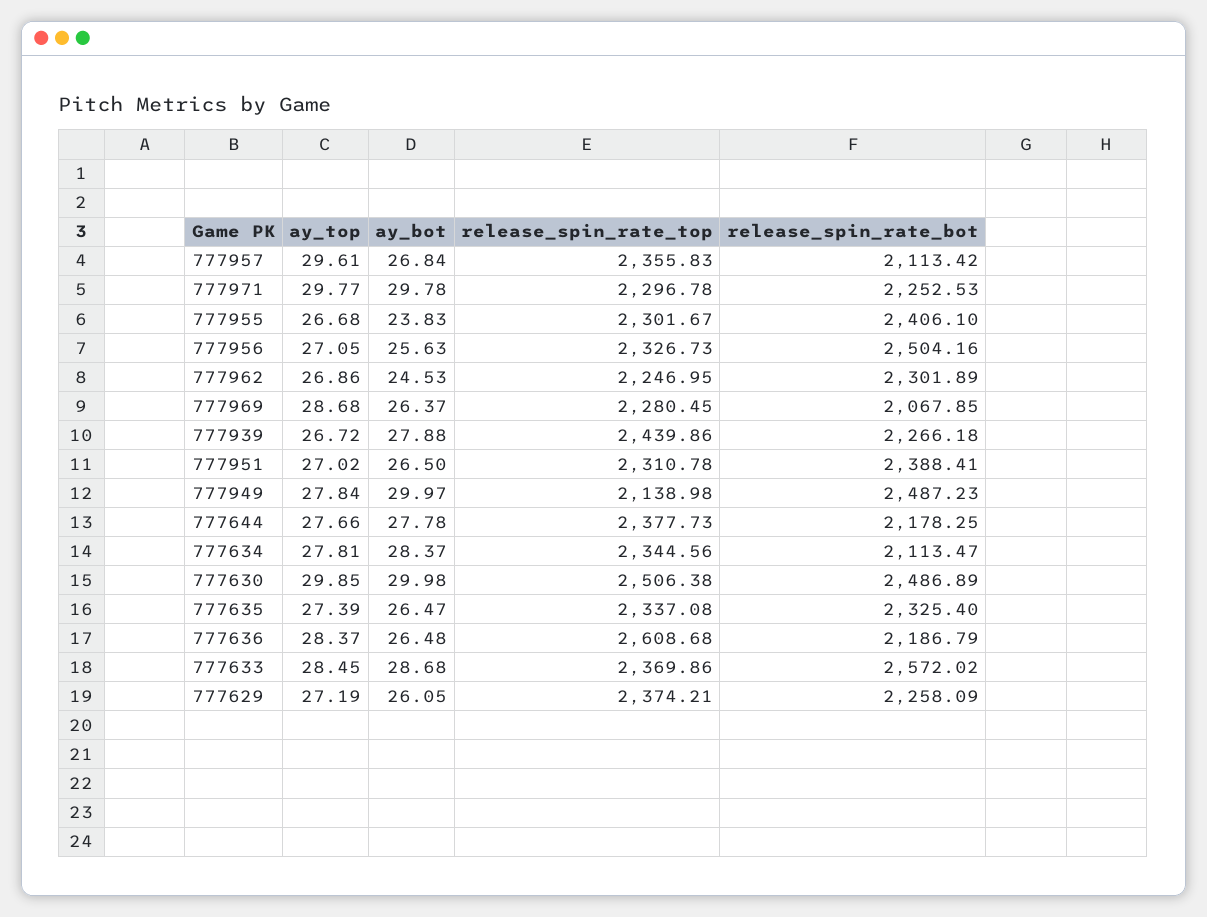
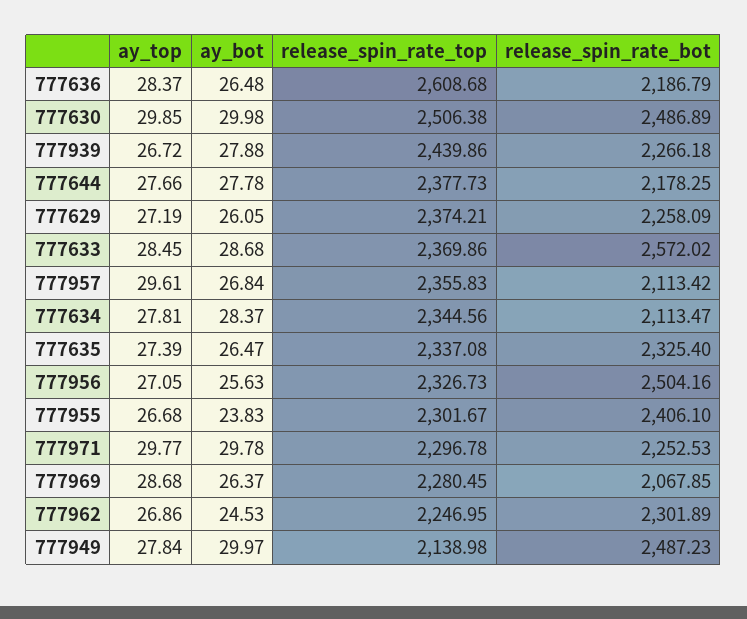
ay_top, 777951: 27.02 -> none
ay_bot, 777951: 26.5 -> none
release_spin_rate_top, 777951: 2310.78 -> none
release_spin_rate_bot, 777951: 2388.41 -> none

